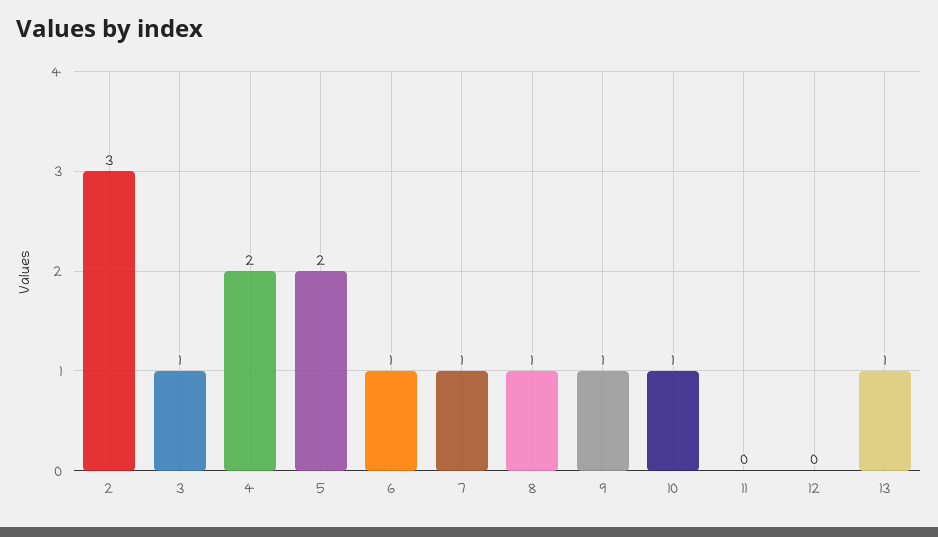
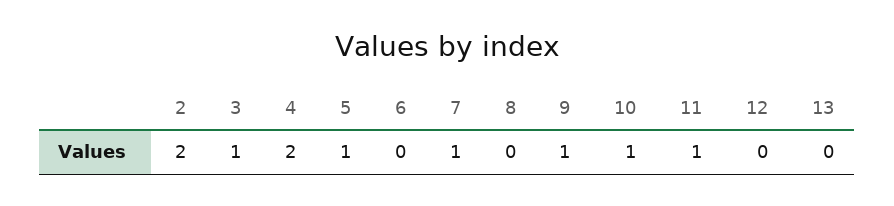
2: 3 -> 2
5: 2 -> 1
6: 1 -> 0
8: 1 -> 0
11: 0 -> 1
13: 1 -> 0

